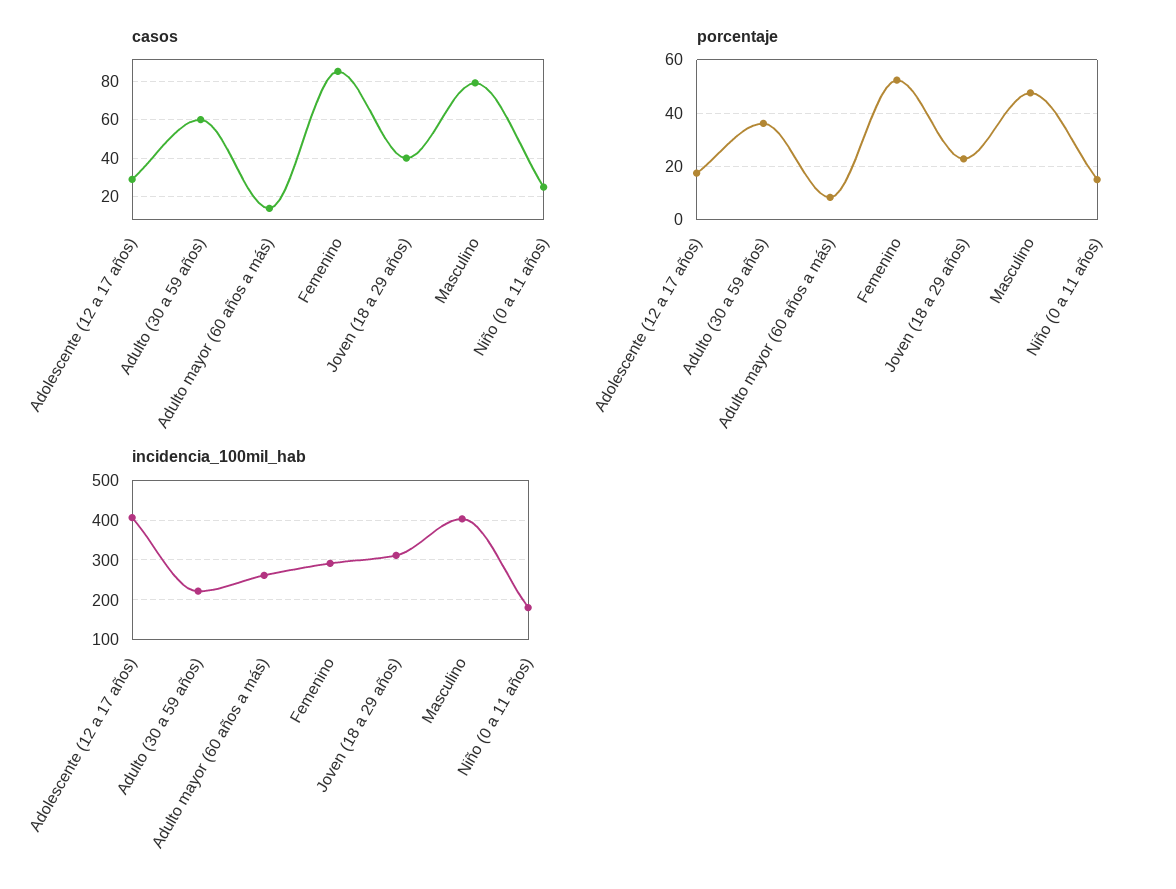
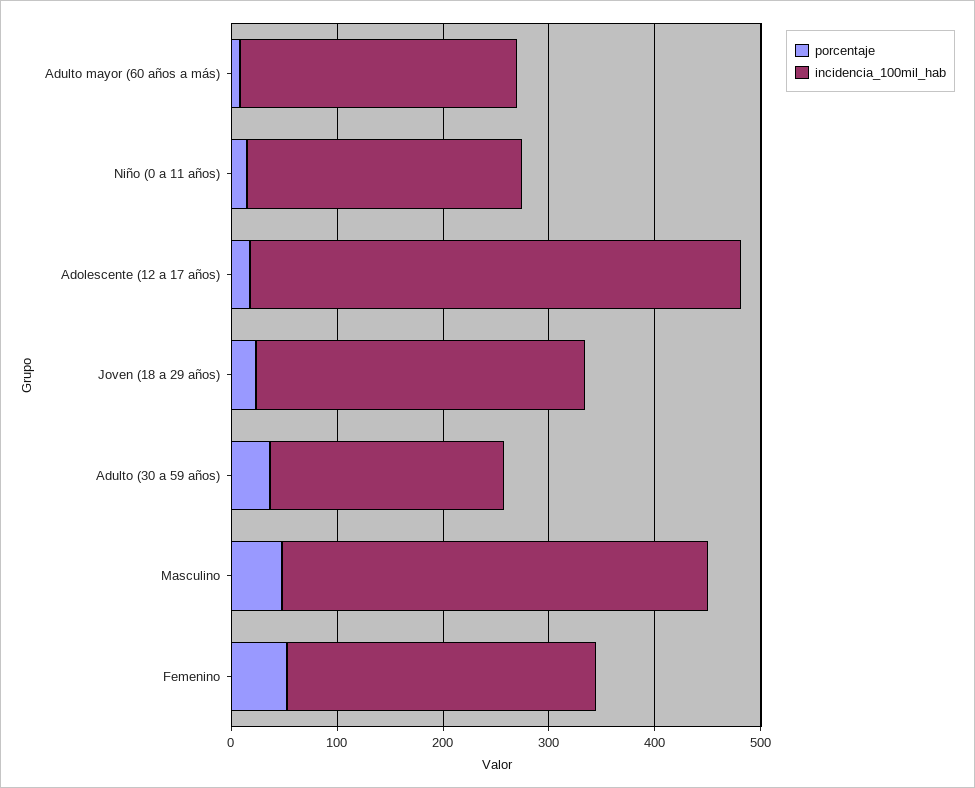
casos, Adolescente (12 a 17 años): 30 -> none
casos, Adulto (30 a 59 años): 60 -> none
casos, Adulto mayor (60 años a más): 15 -> none
casos, Femenino: 85 -> none
casos, Joven (18 a 29 años): 40 -> none
casos, Masculino: 80 -> none
casos, Niño (0 a 11 años): 25 -> none
incidencia_100mil_hab, Adolescente (12 a 17 años): 400 -> 460
incidencia_100mil_hab, Niño (0 a 11 años): 180 -> 260

